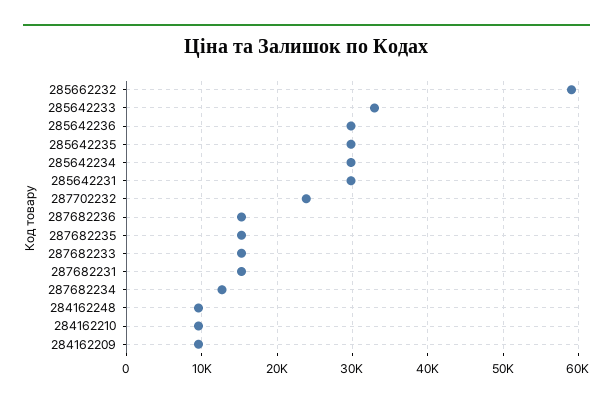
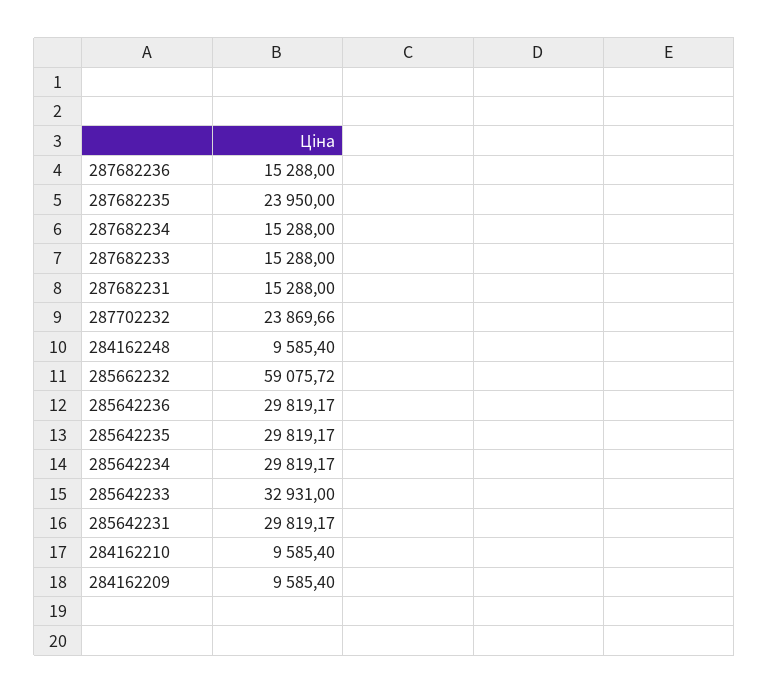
287682235: 15000 -> 23950
287682234: 13000 -> 15288

